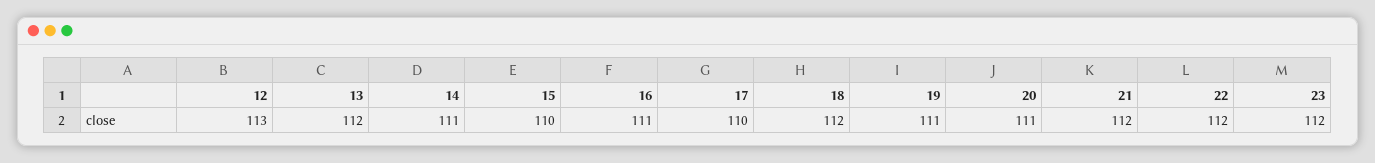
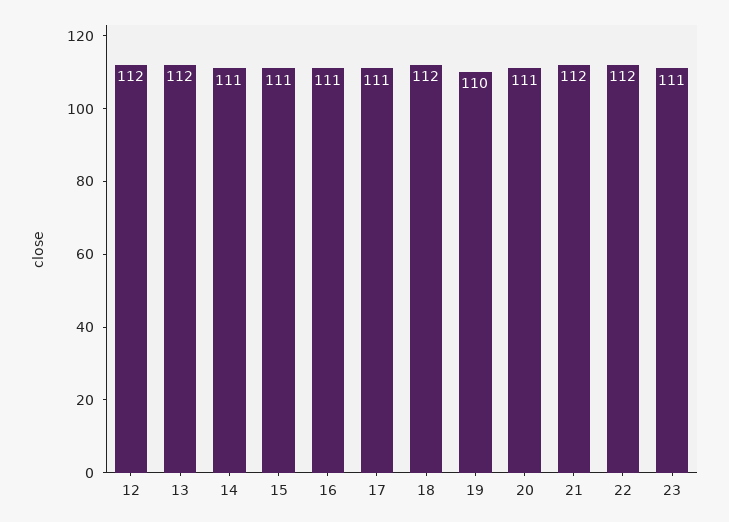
12: 113 -> 112
15: 110 -> 111
17: 110 -> 111
19: 111 -> 110
23: 112 -> 111

